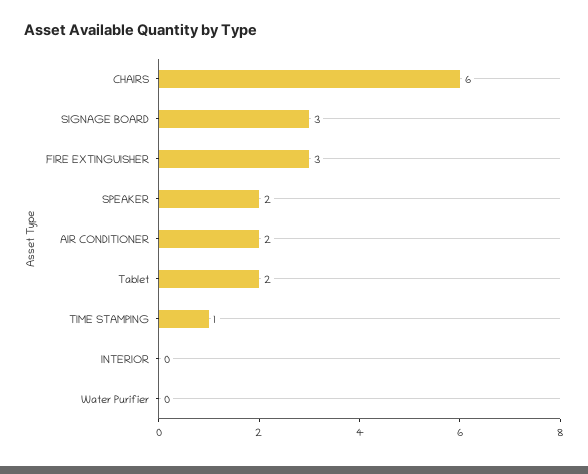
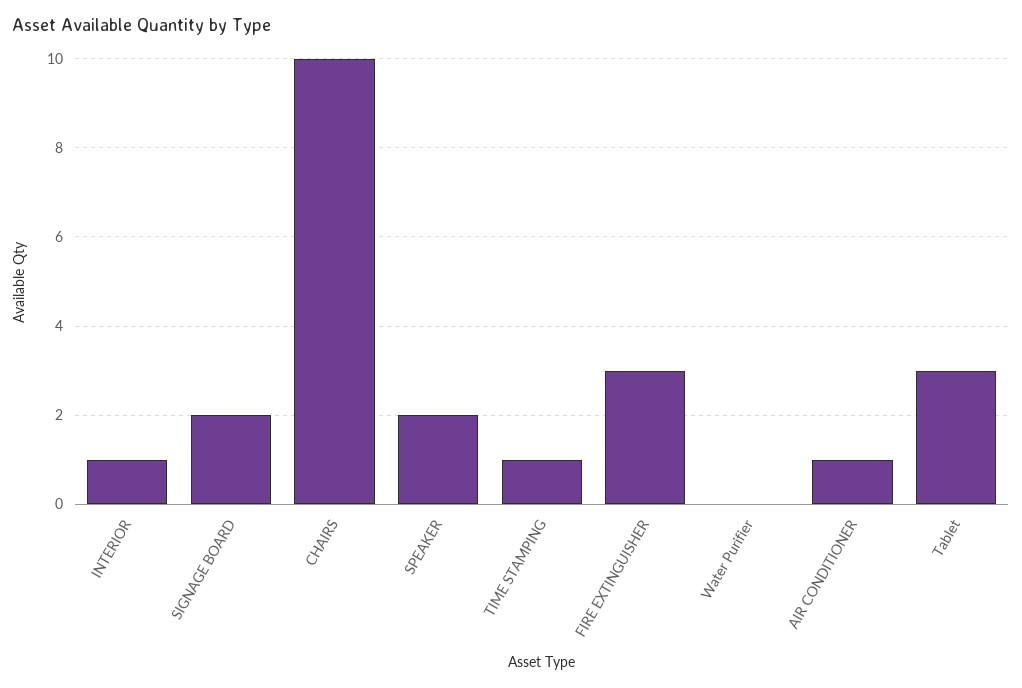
CHAIRS: 6 -> 10
SIGNAGE BOARD: 3 -> 2
AIR CONDITIONER: 2 -> 1
Tablet: 2 -> 3
INTERIOR: 0 -> 1

